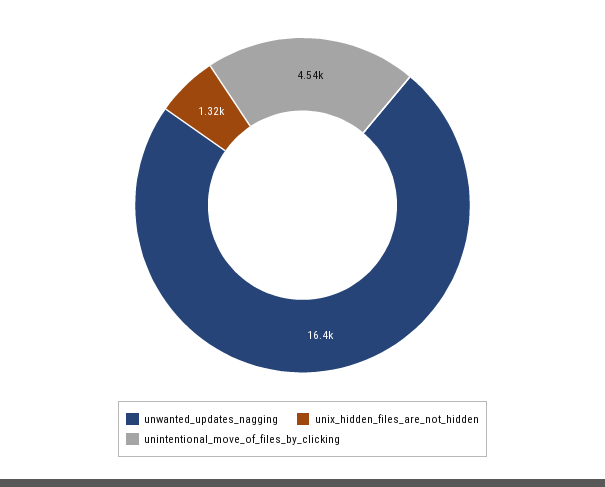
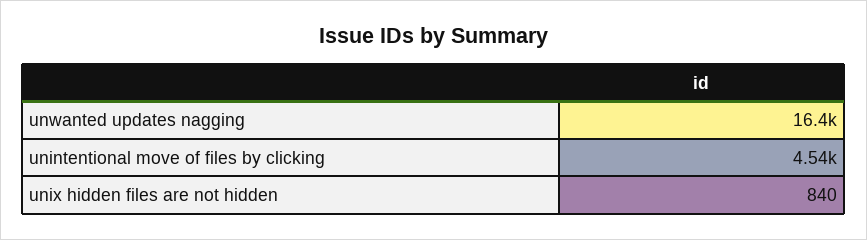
unix_hidden_files_are_not_hidden: 1320 -> 840

